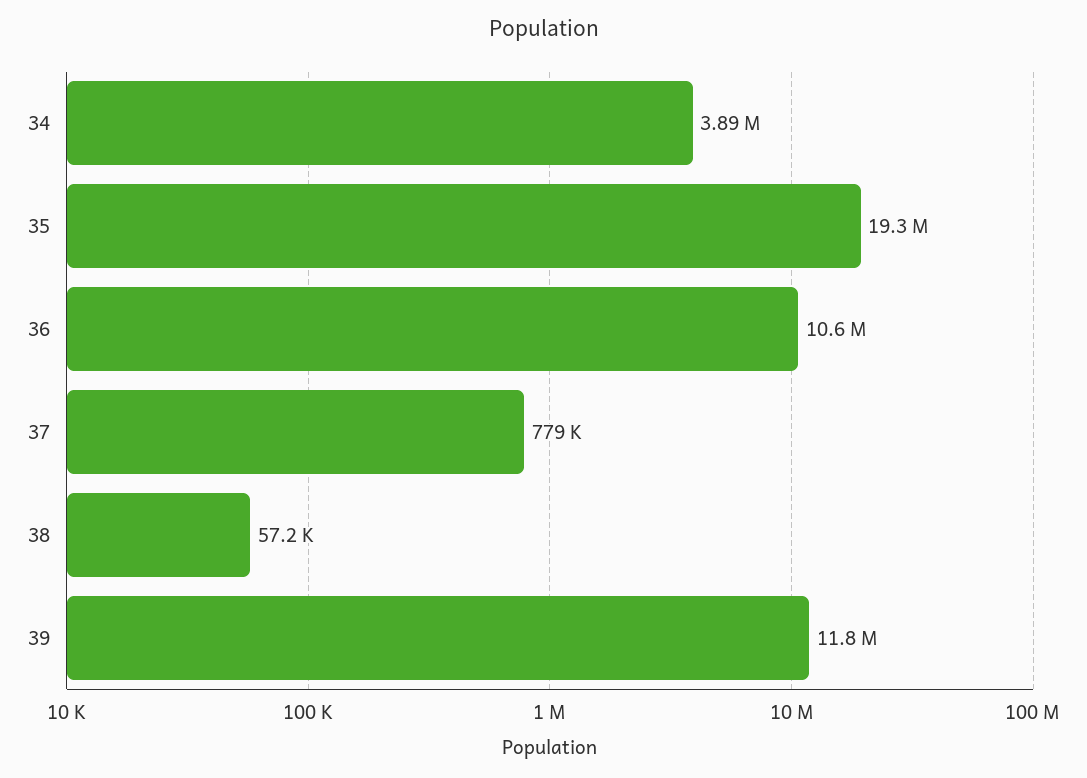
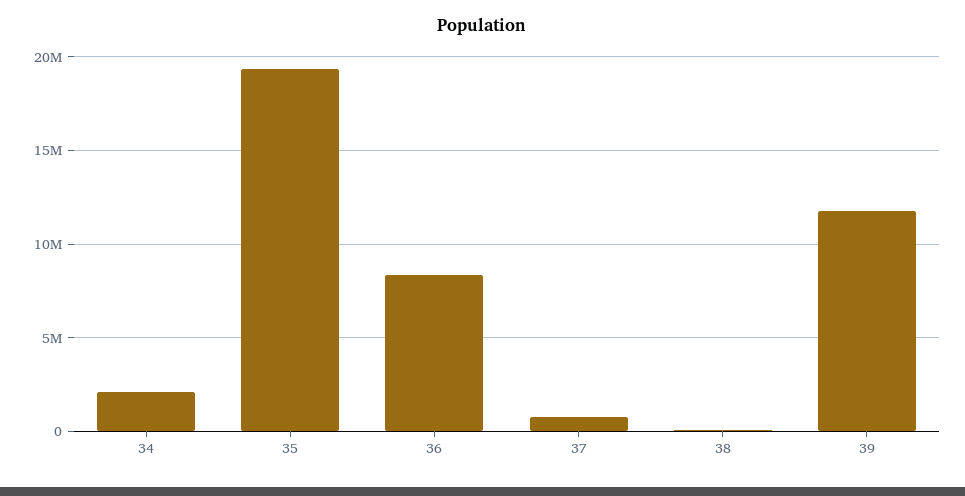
34: 3890000 -> 2000000
36: 10600000 -> 8500000

